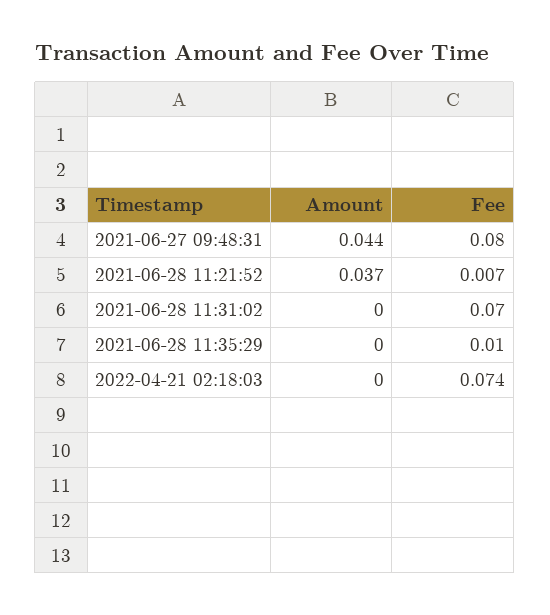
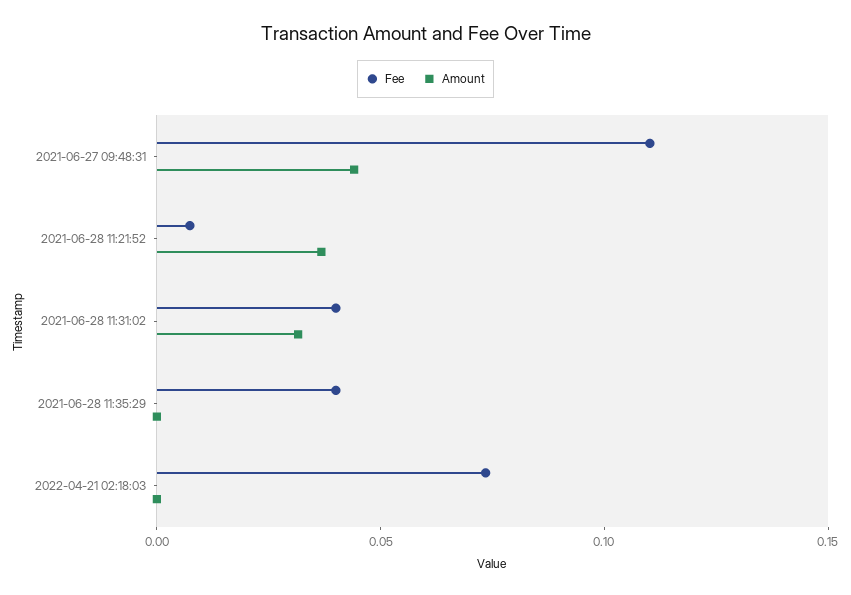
Fee, 2021-06-27 09:48:31: 0.08 -> 0.11
Amount, 2021-06-28 11:31:02: 0 -> 0.03
Fee, 2021-06-28 11:31:02: 0.07 -> 0.04
Fee, 2021-06-28 11:35:29: 0.01 -> 0.04

